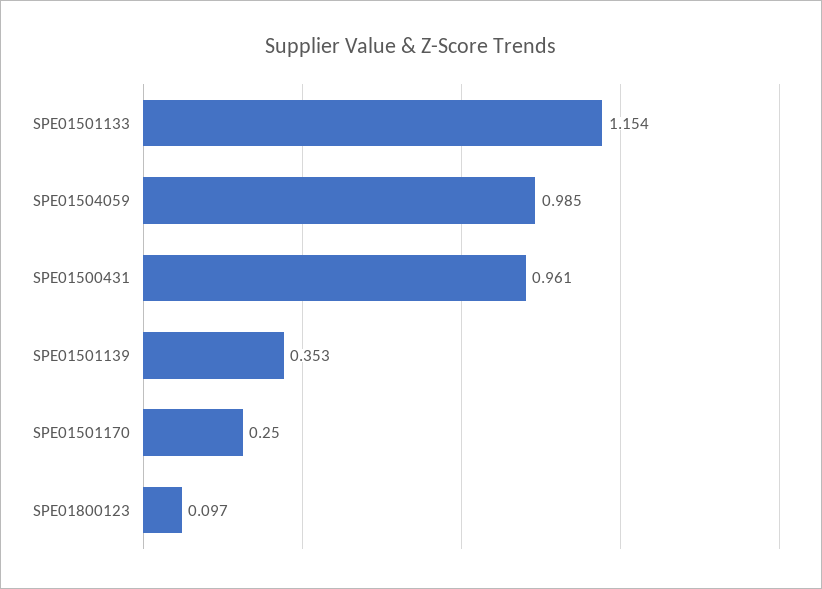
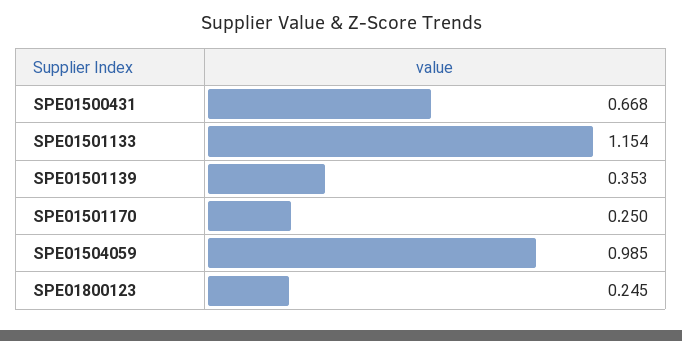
SPE01500431: 0.961 -> 0.668
SPE01800123: 0.097 -> 0.245

